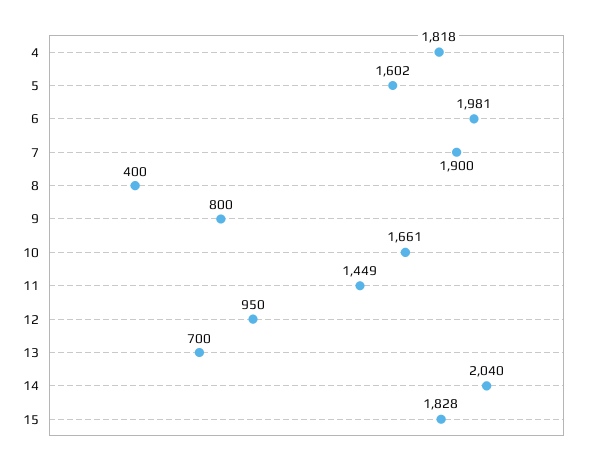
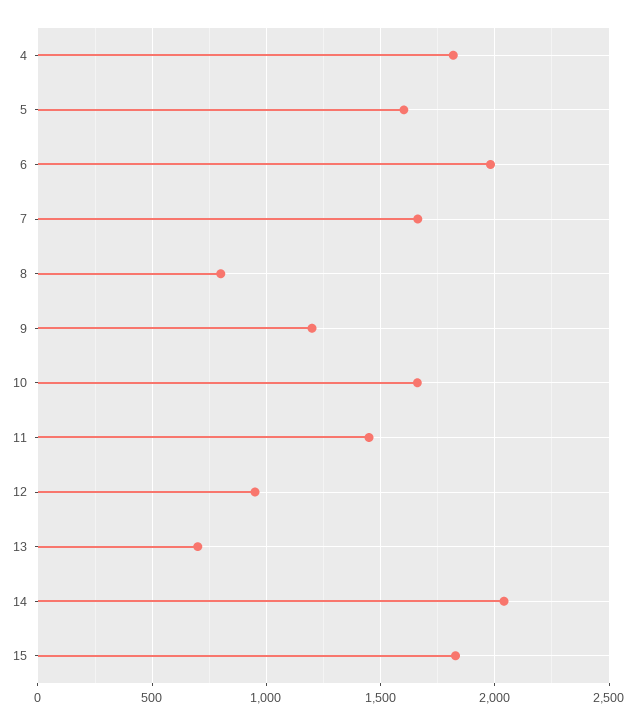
7: 1900 -> 1650
8: 400 -> 800
9: 800 -> 1200

